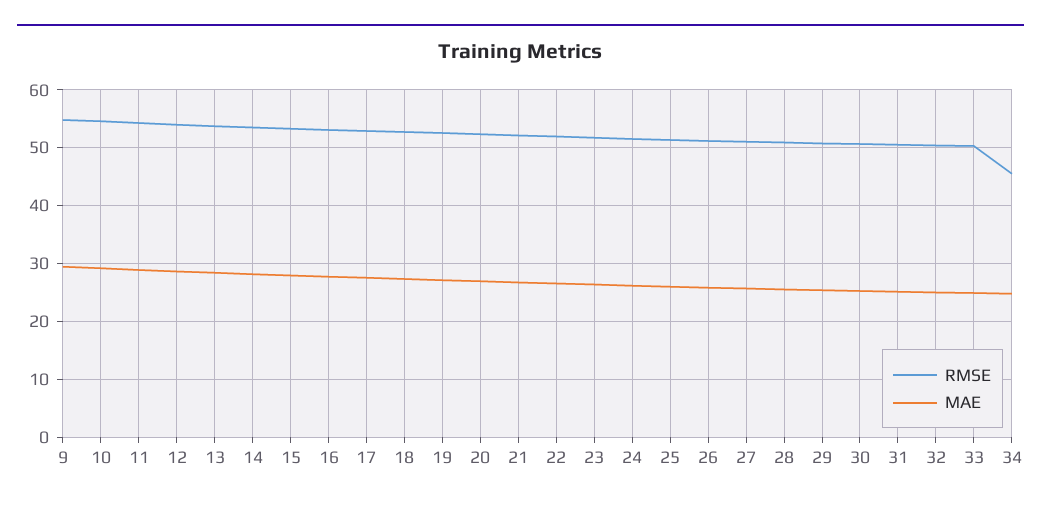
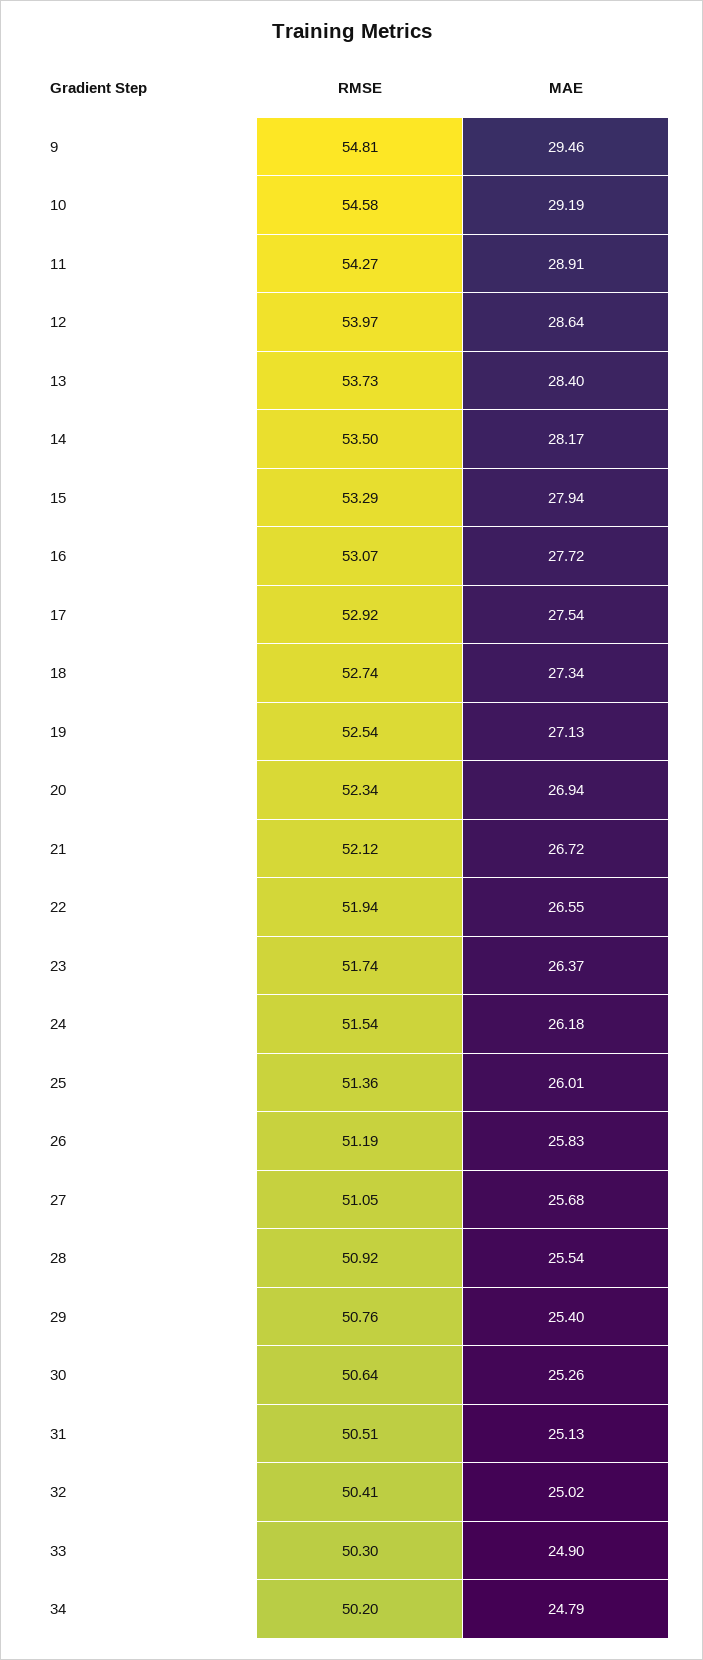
RMSE, 34: 46 -> 50.2

